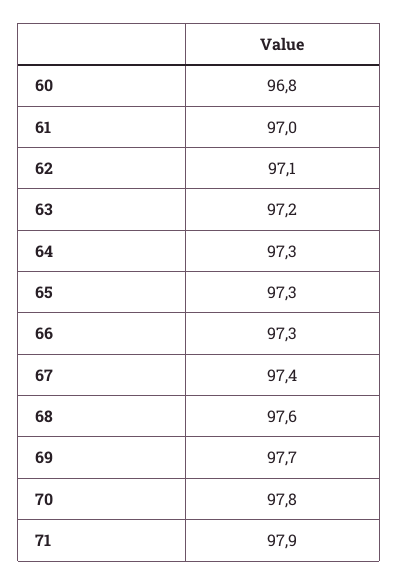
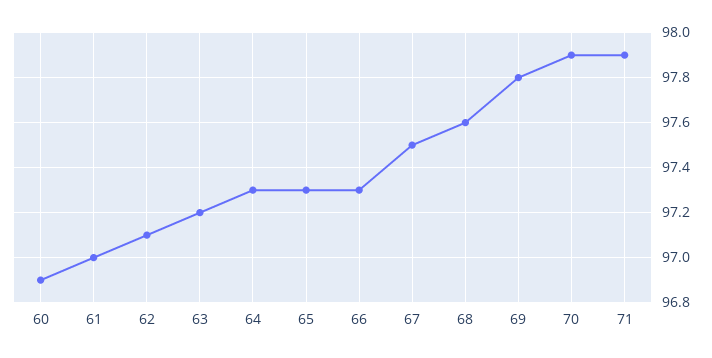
60: 96.8 -> 96.9
67: 97.4 -> 97.5
69: 97.7 -> 97.8
70: 97.8 -> 97.9

